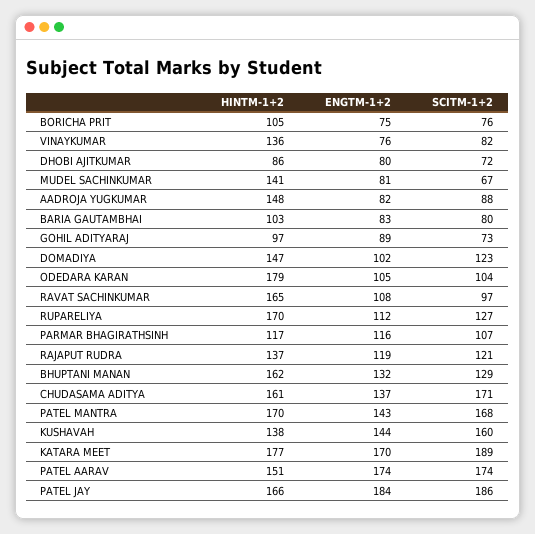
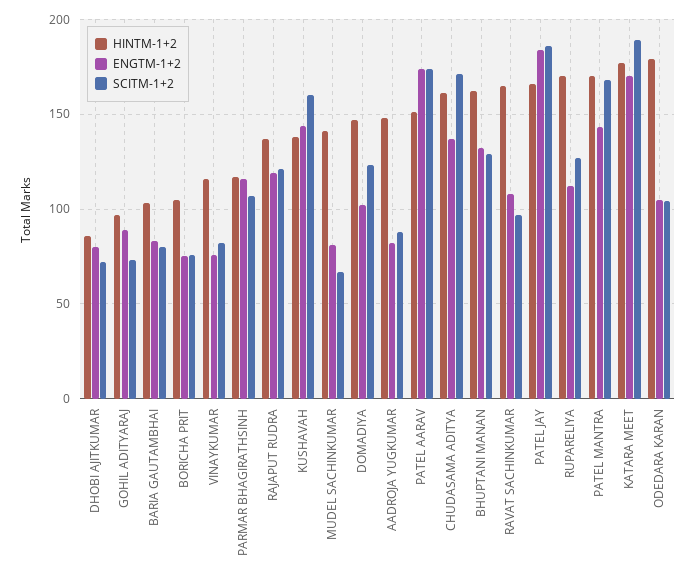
HINTM-1+2, VINAYKUMAR: 136 -> 115

